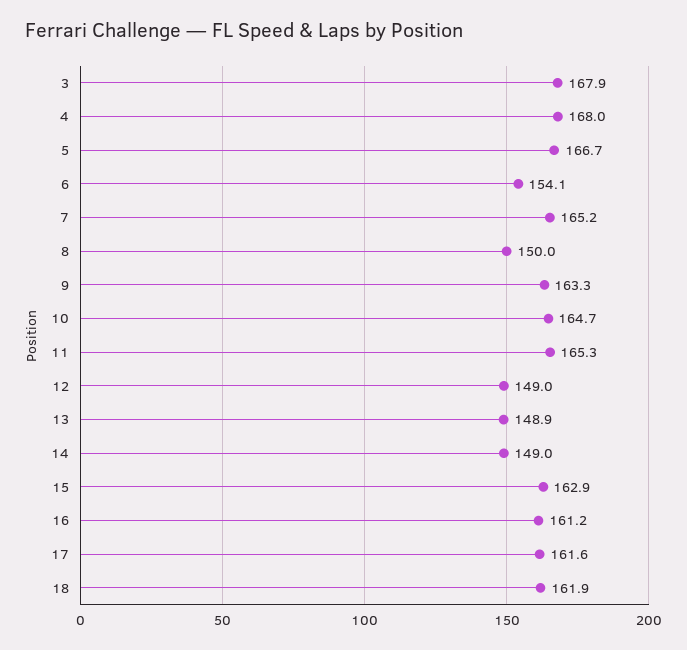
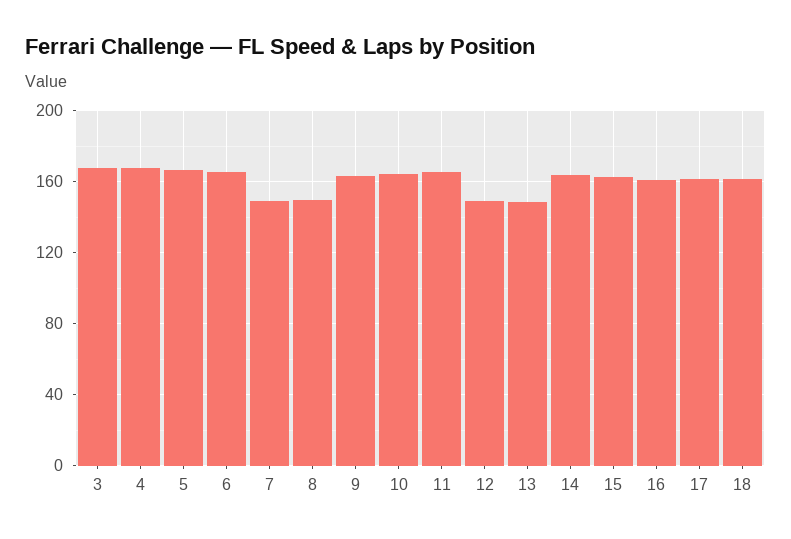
6: 154.1 -> 165
7: 165.2 -> 150
14: 149 -> 165

